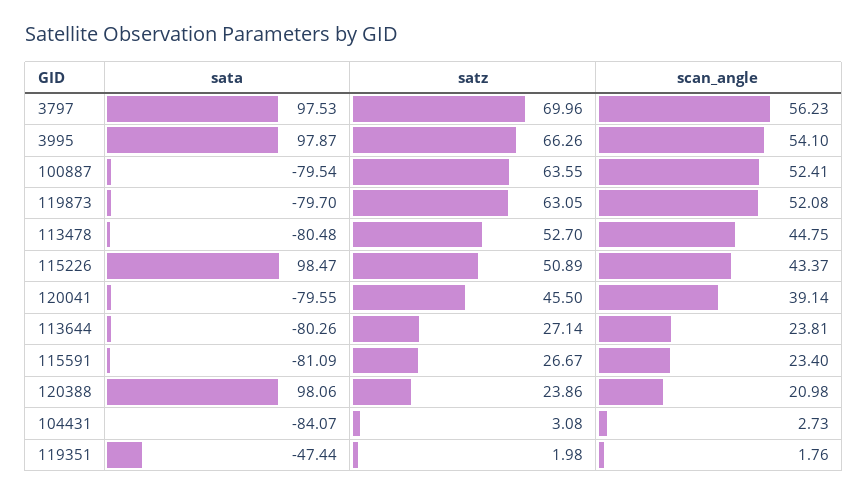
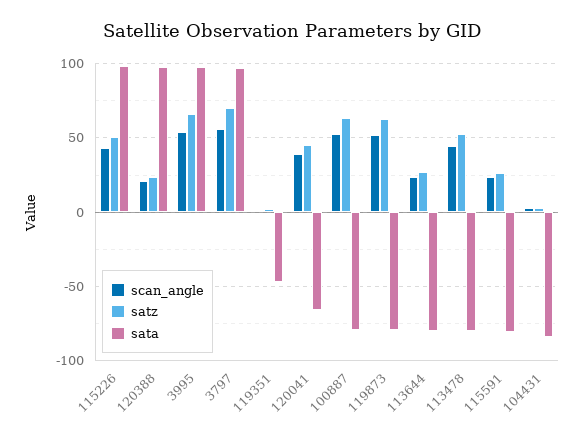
sata, 120041: -79.55 -> -65

